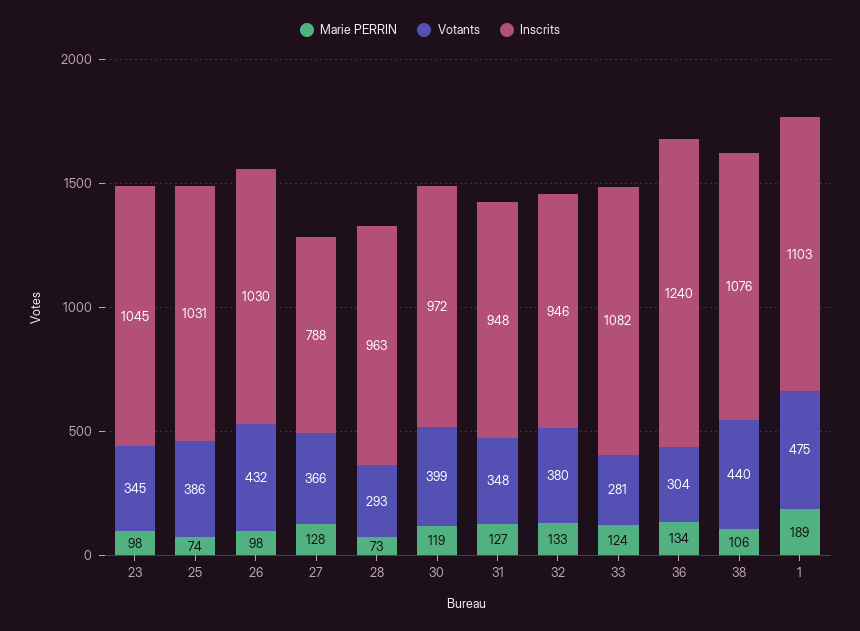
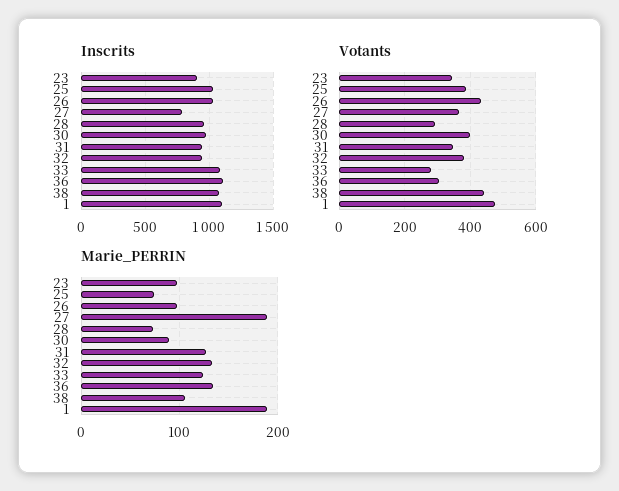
Inscrits, 23: 1045 -> 900
Marie PERRIN, 27: 128 -> 190
Marie PERRIN, 30: 119 -> 90
Inscrits, 36: 1240 -> 1100

